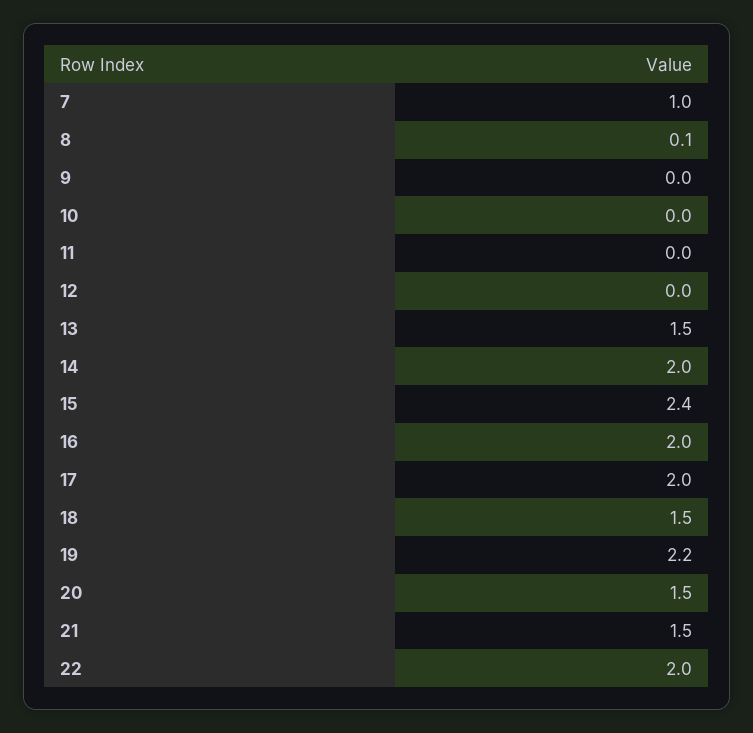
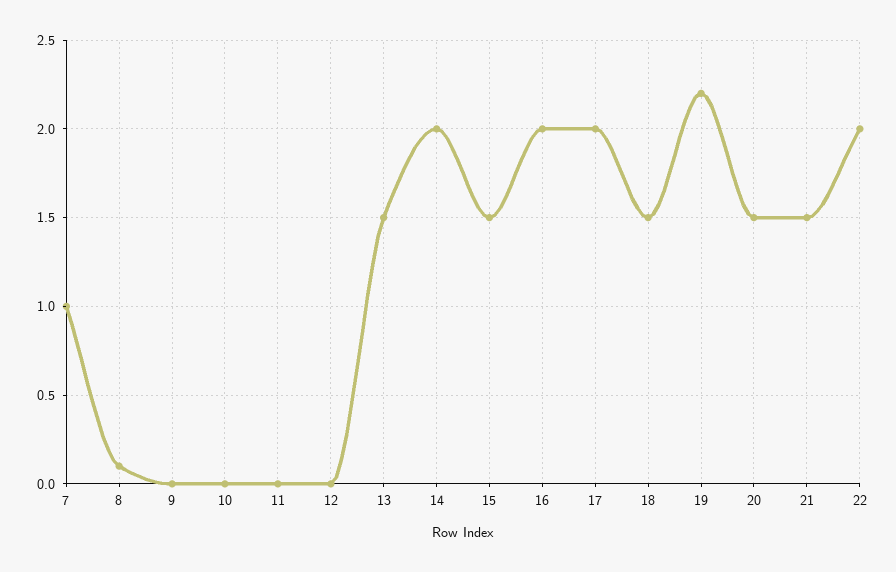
15: 2.4 -> 1.5

